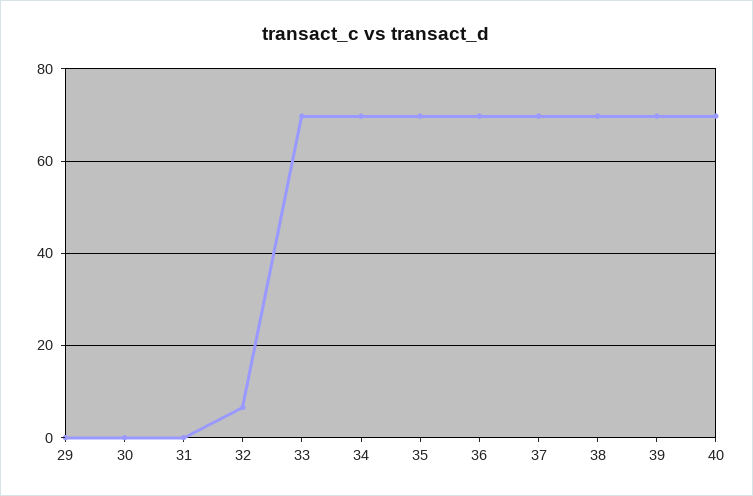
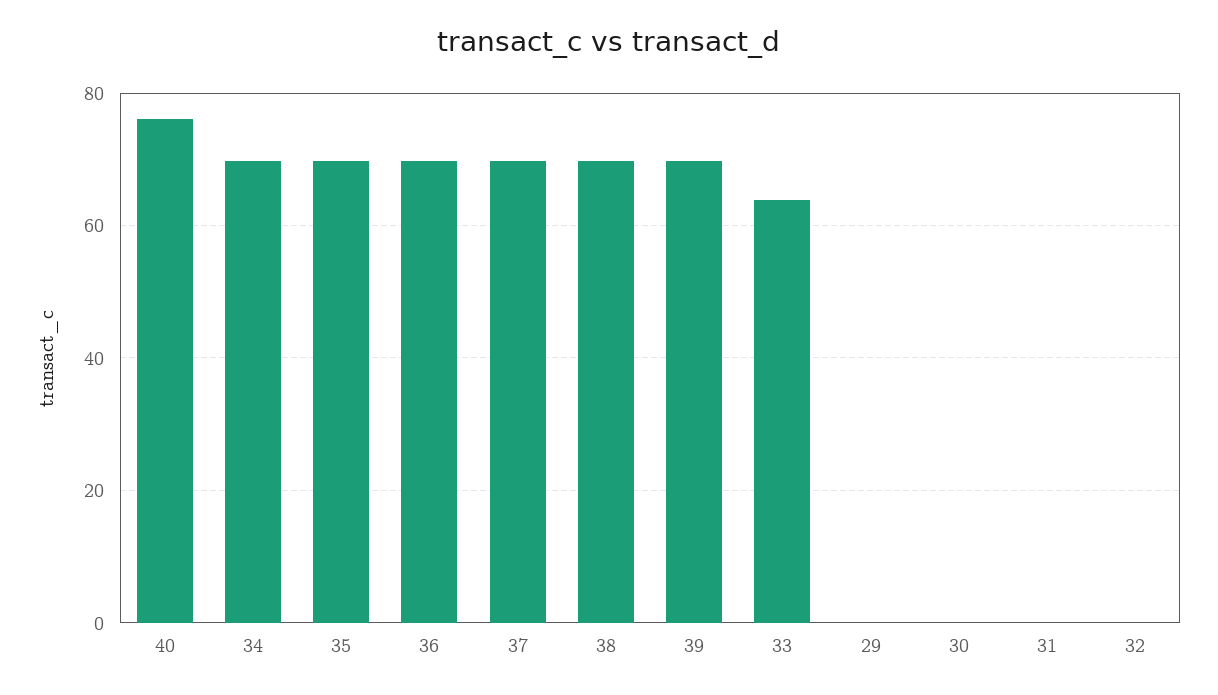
32: 6 -> 0
33: 70 -> 64
40: 70 -> 76

